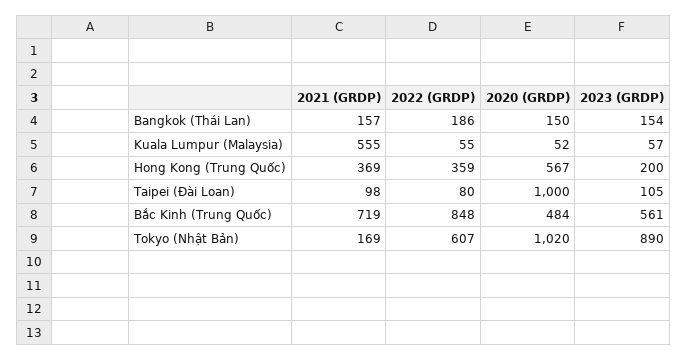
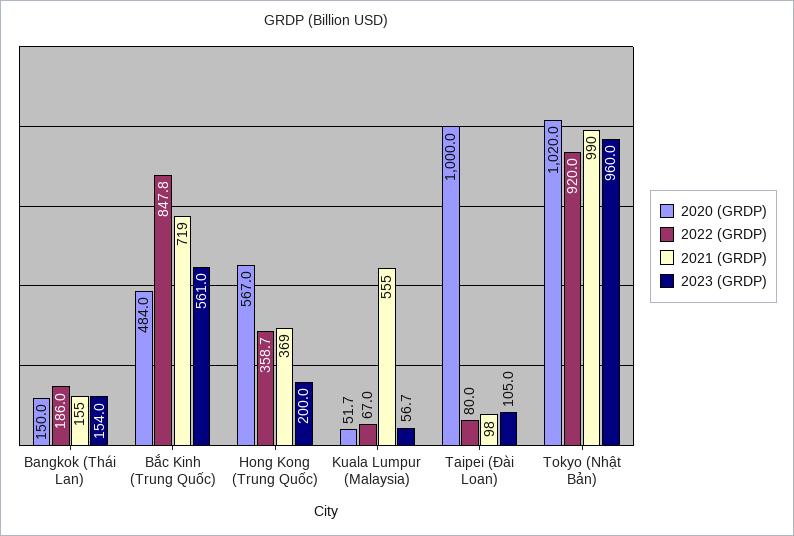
2021 (GRDP), Bangkok (Thái Lan): 157 -> 155
2022 (GRDP), Kuala Lumpur (Malaysia): 55 -> 67
2021 (GRDP), Tokyo (Nhật Bản): 169 -> 990
2022 (GRDP), Tokyo (Nhật Bản): 607 -> 920
2023 (GRDP), Tokyo (Nhật Bản): 890 -> 960

